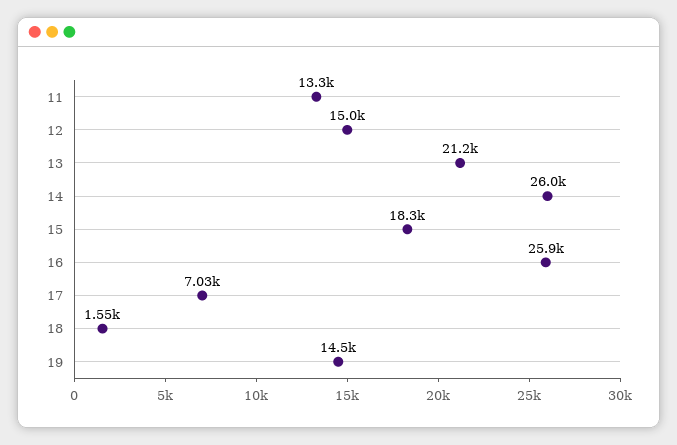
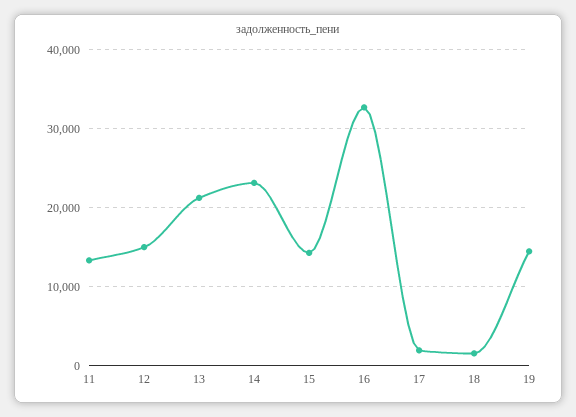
14: 26000 -> 23000
15: 18300 -> 14000
16: 25900 -> 33000
17: 7030 -> 2000

